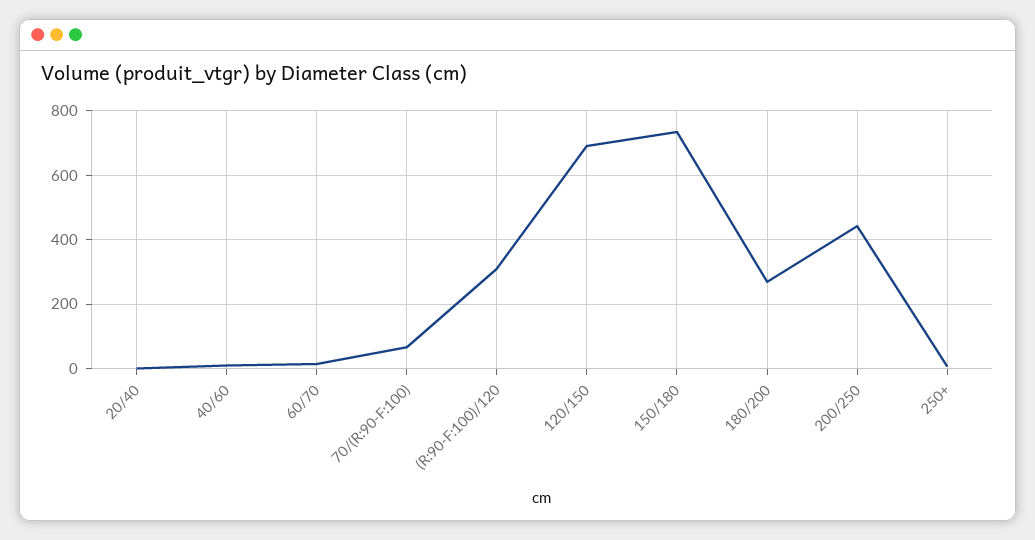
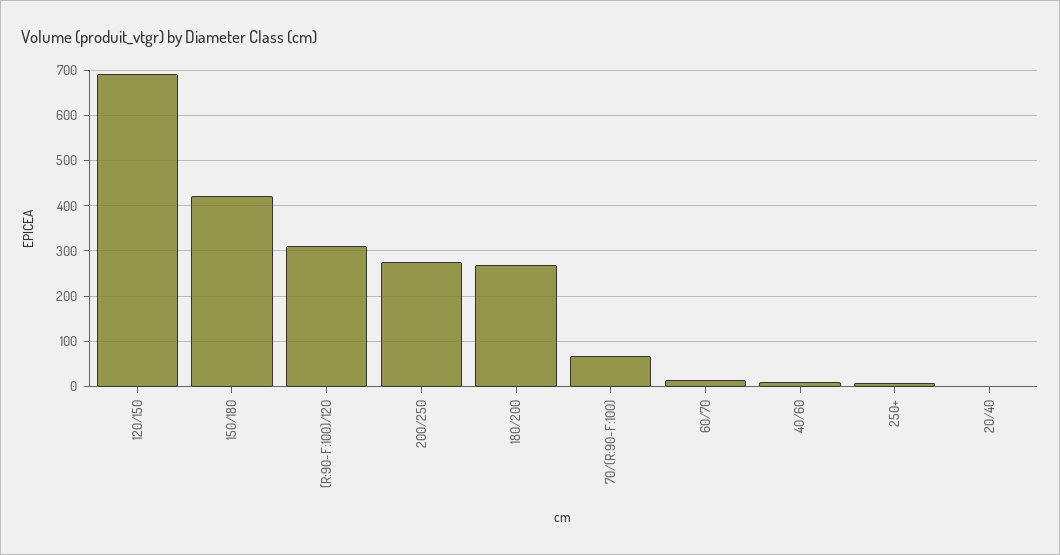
150/180: 740 -> 420
200/250: 440 -> 280

